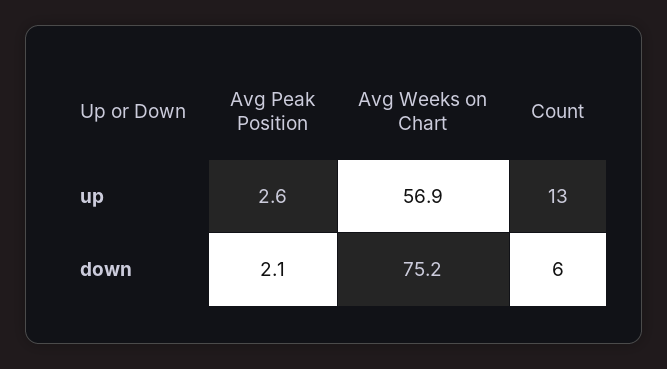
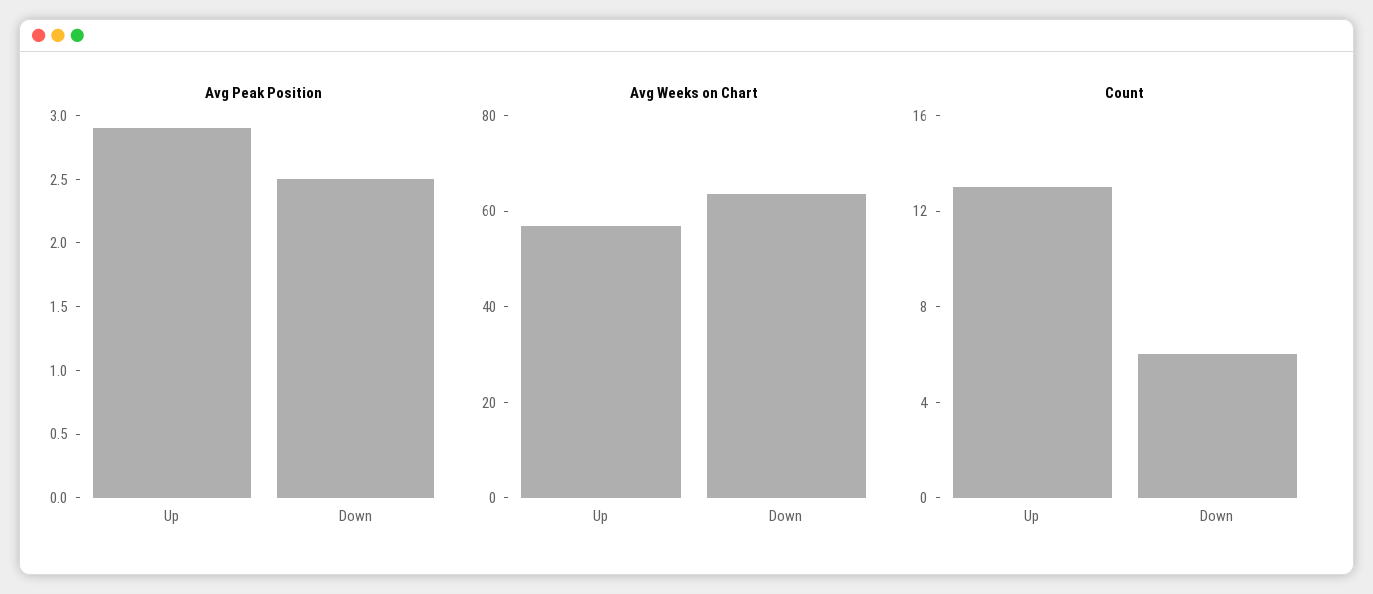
Avg Peak Position, up: 2.6 -> 2.9
Avg Peak Position, down: 2.1 -> 2.5
Avg Weeks on Chart, down: 75.2 -> 65

